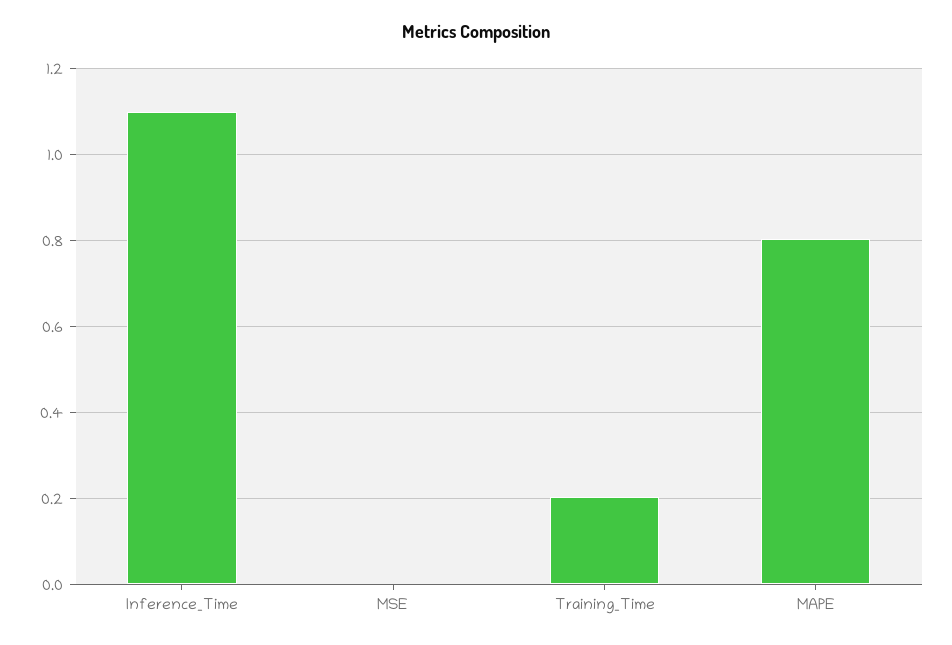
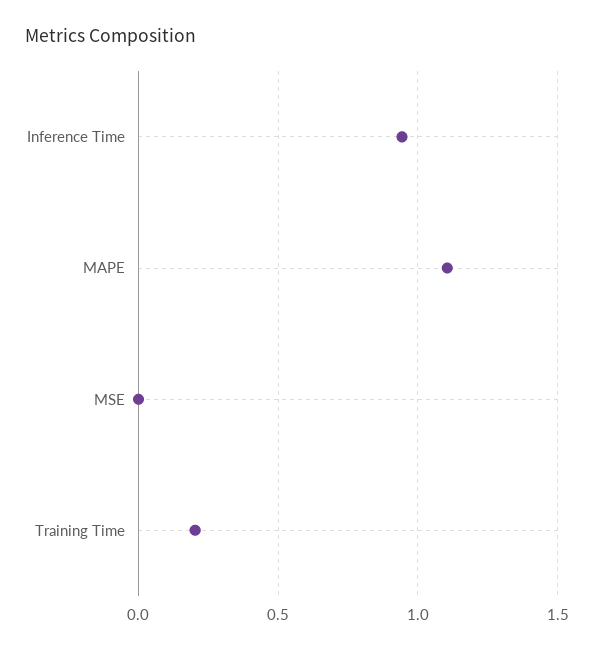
Inference_Time: 1.1 -> 0.95
MAPE: 0.8 -> 1.1

